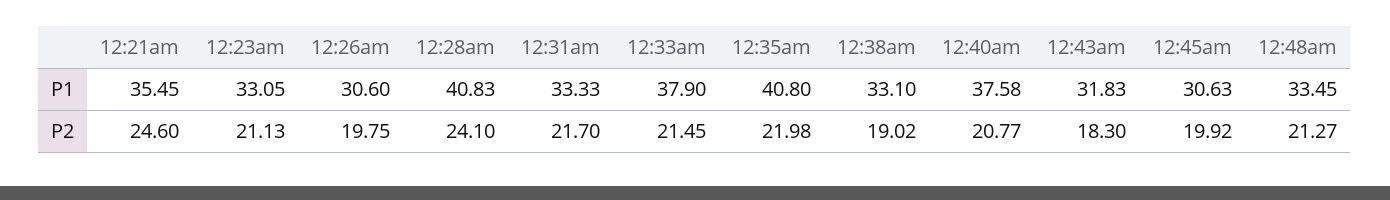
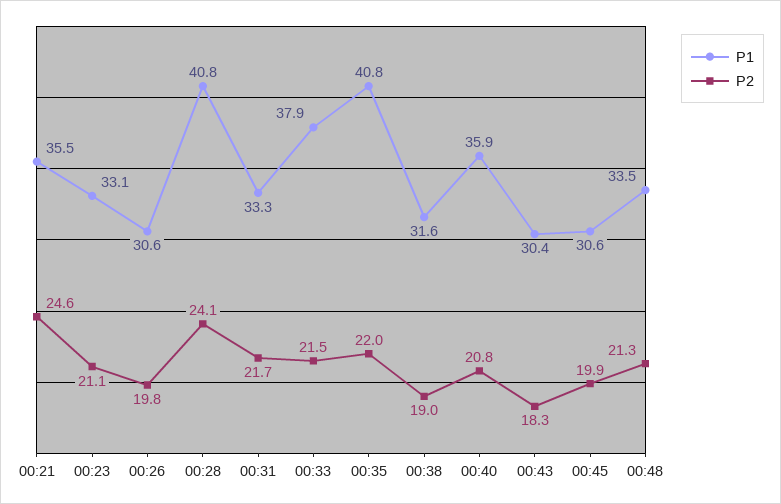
P1, 12:38am: 33.1 -> 31.6
P1, 12:40am: 37.58 -> 35.9
P1, 12:43am: 31.83 -> 30.4

